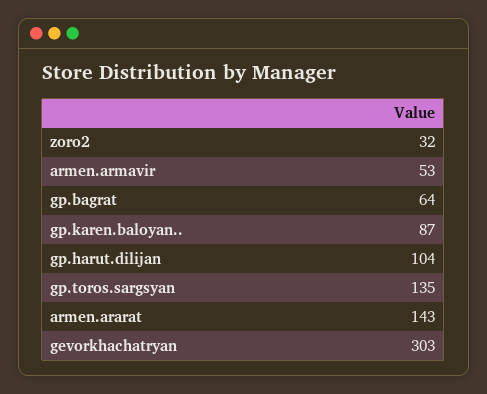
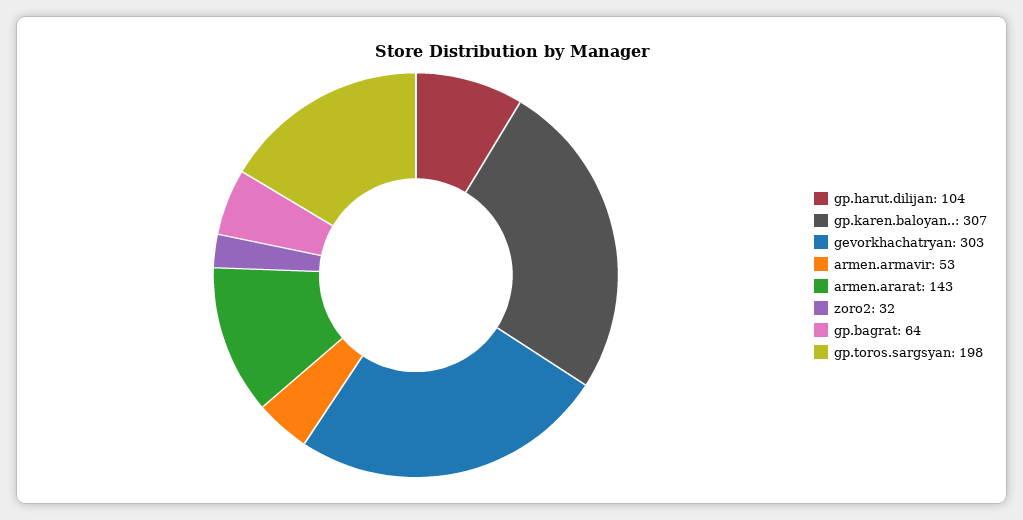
gp.karen.baloyan..: 87 -> 307
gp.toros.sargsyan: 135 -> 198

